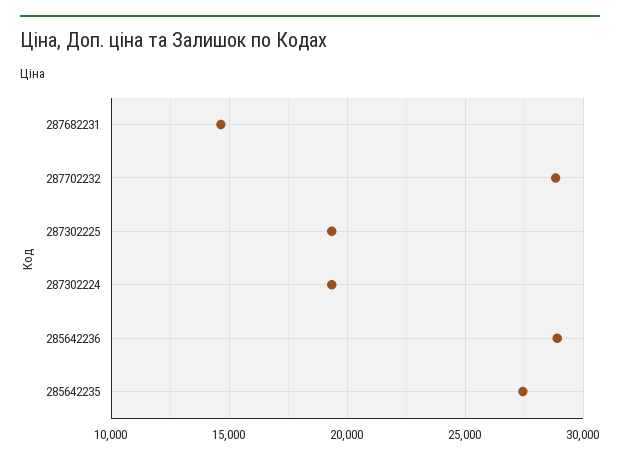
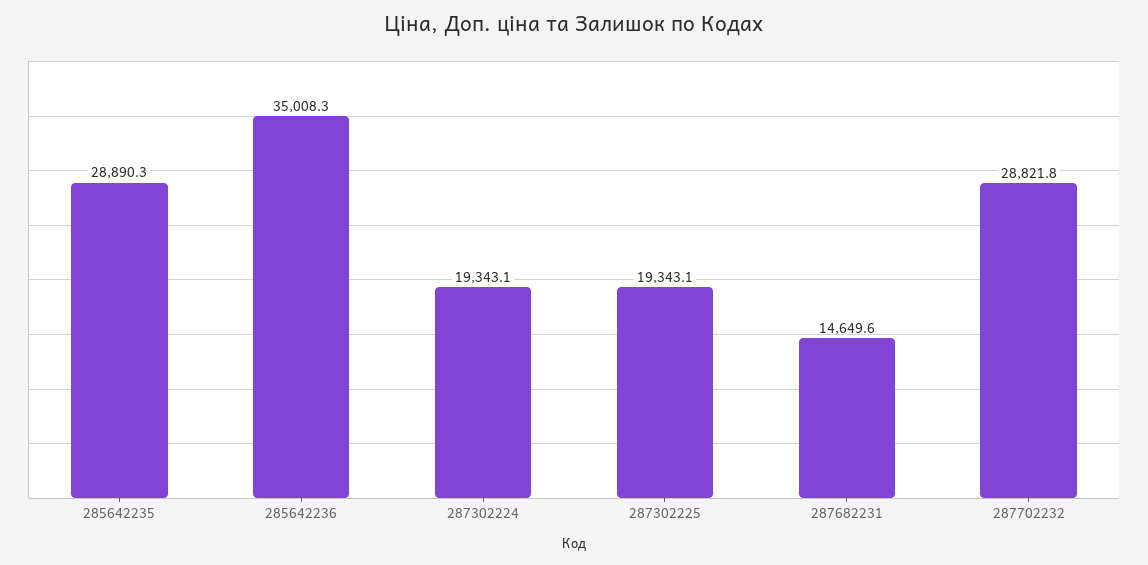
285642236: 29000 -> 35008.3
285642235: 27500 -> 28890.3

